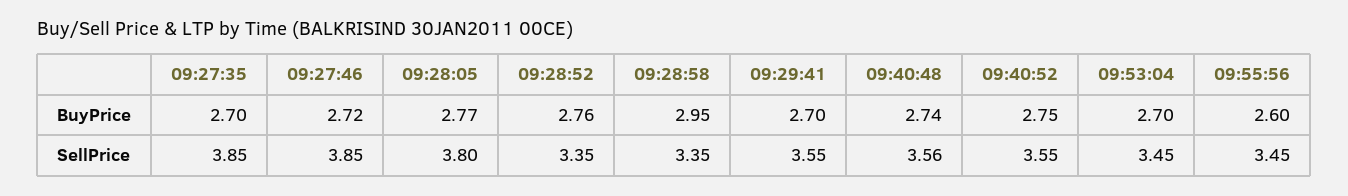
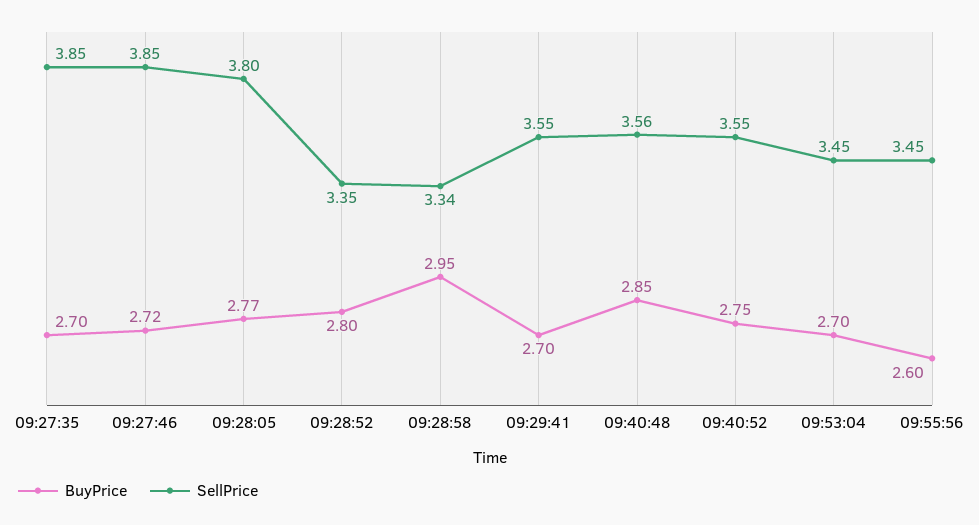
BuyPrice, 09:28:52: 2.76 -> 2.8
BuyPrice, 09:40:48: 2.74 -> 2.85
SellPrice, 09:28:58: 3.35 -> 3.34

